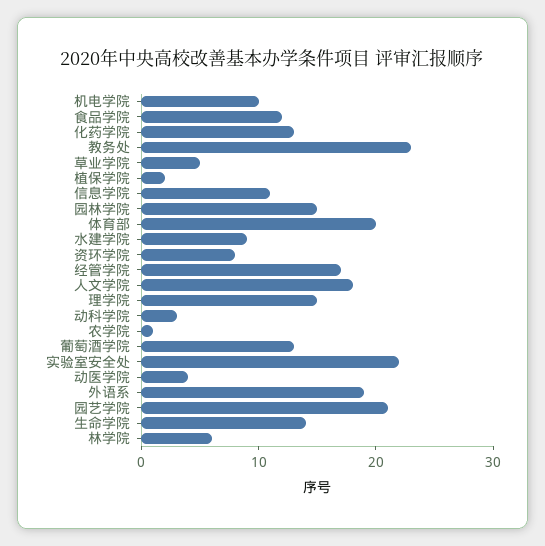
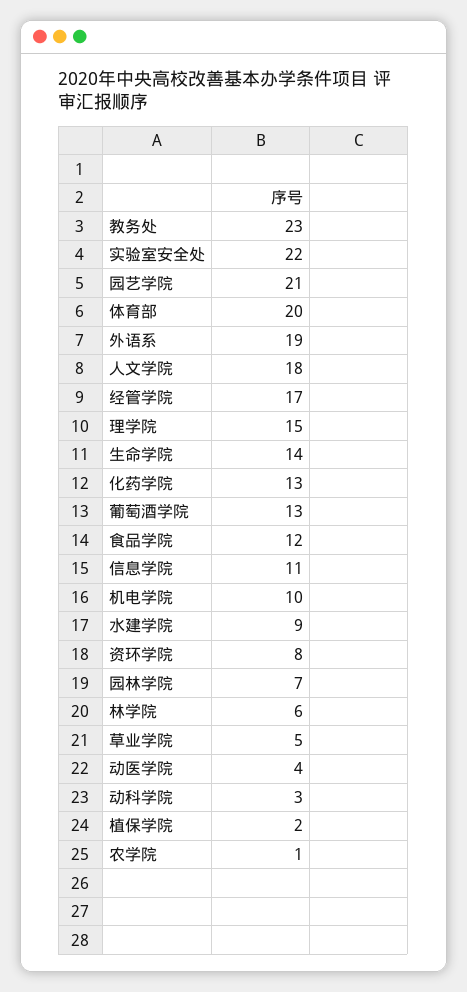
园林学院: 15 -> 7

